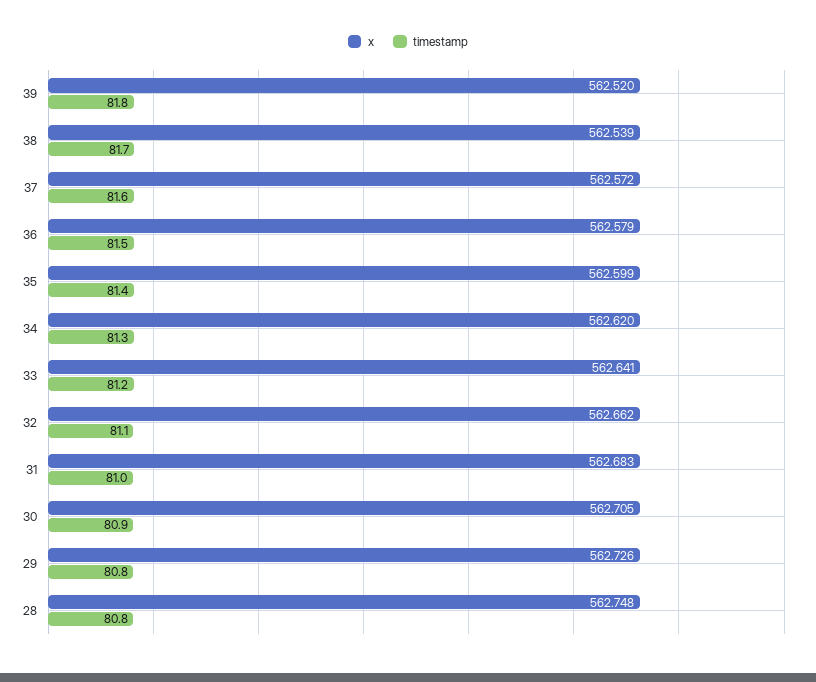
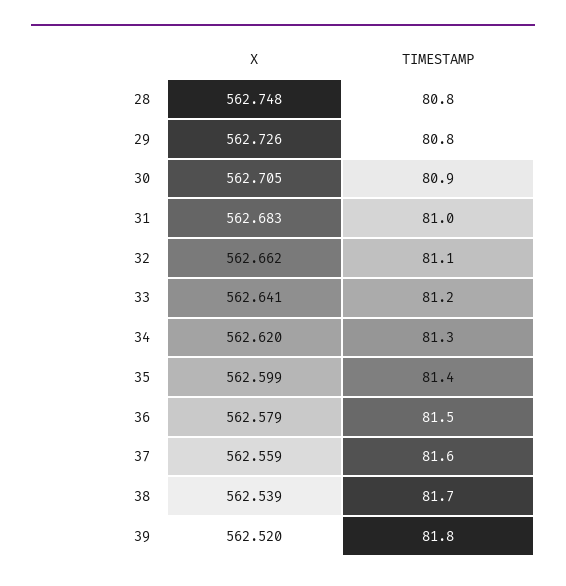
x, 37: 562.572 -> 562.559

